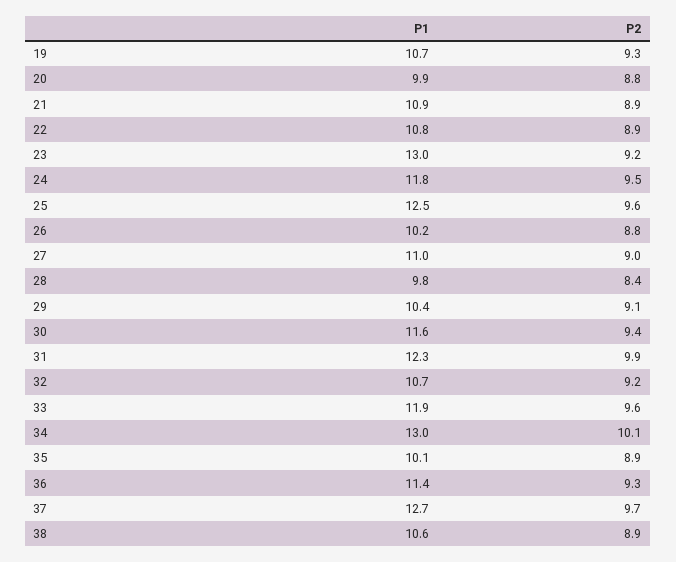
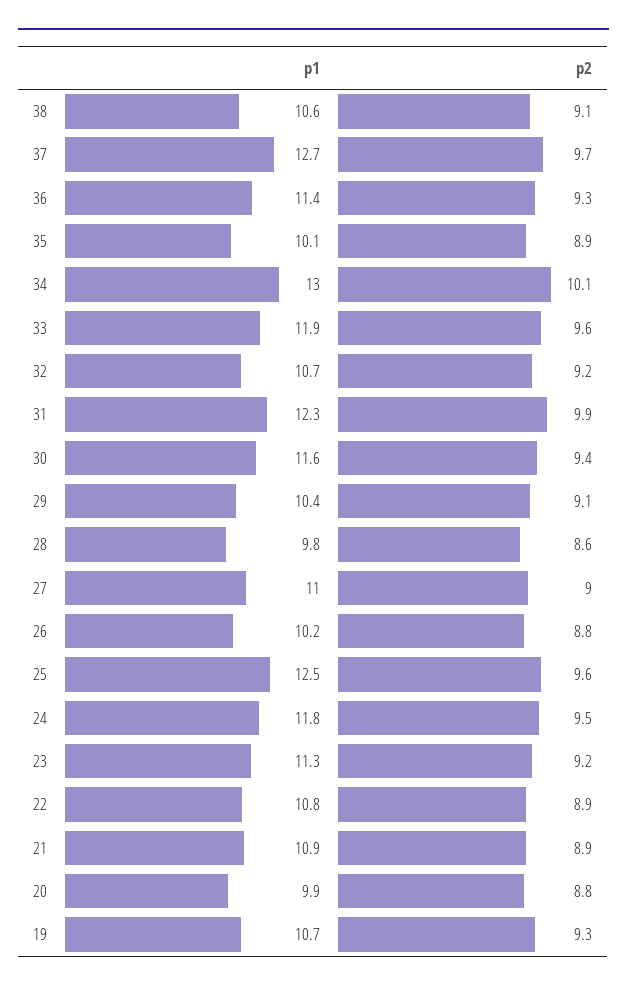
P1, 23: 13 -> 11.3
P2, 28: 8.4 -> 8.6
P2, 38: 8.9 -> 9.1

